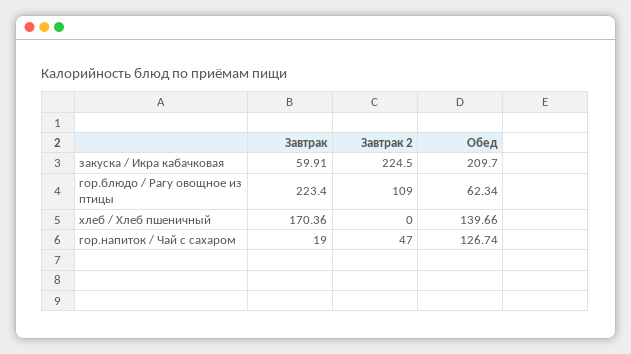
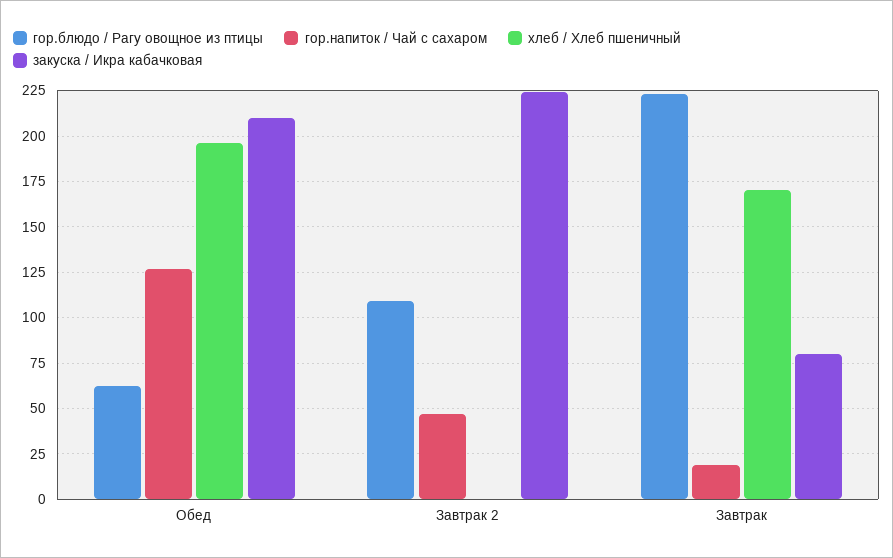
закуска / Икра кабачковая, Завтрак: 59.91 -> 80
хлеб / Хлеб пшеничный, Обед: 139.66 -> 195

